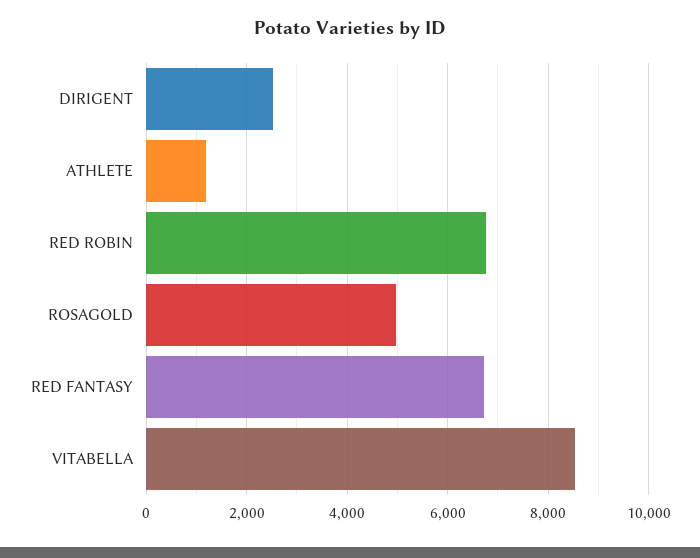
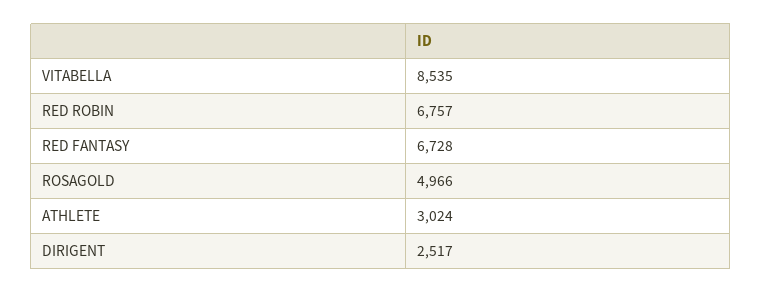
ATHLETE: 1200 -> 3024

